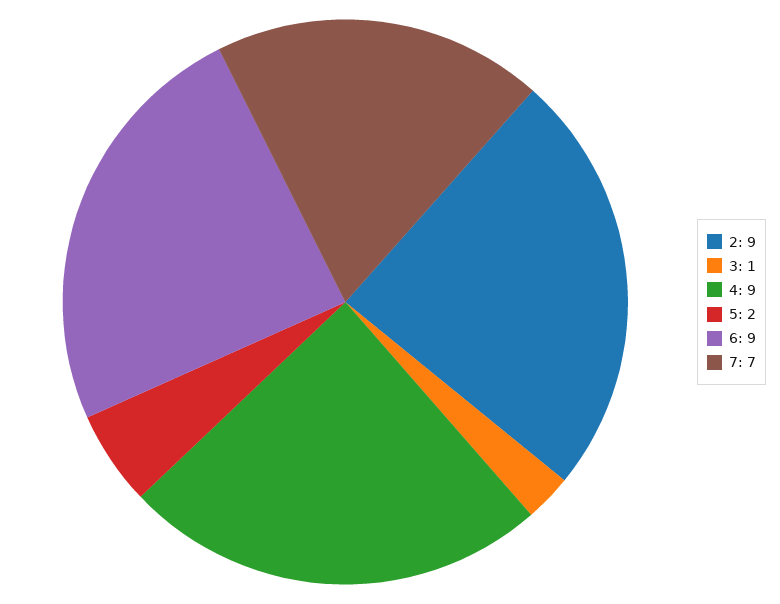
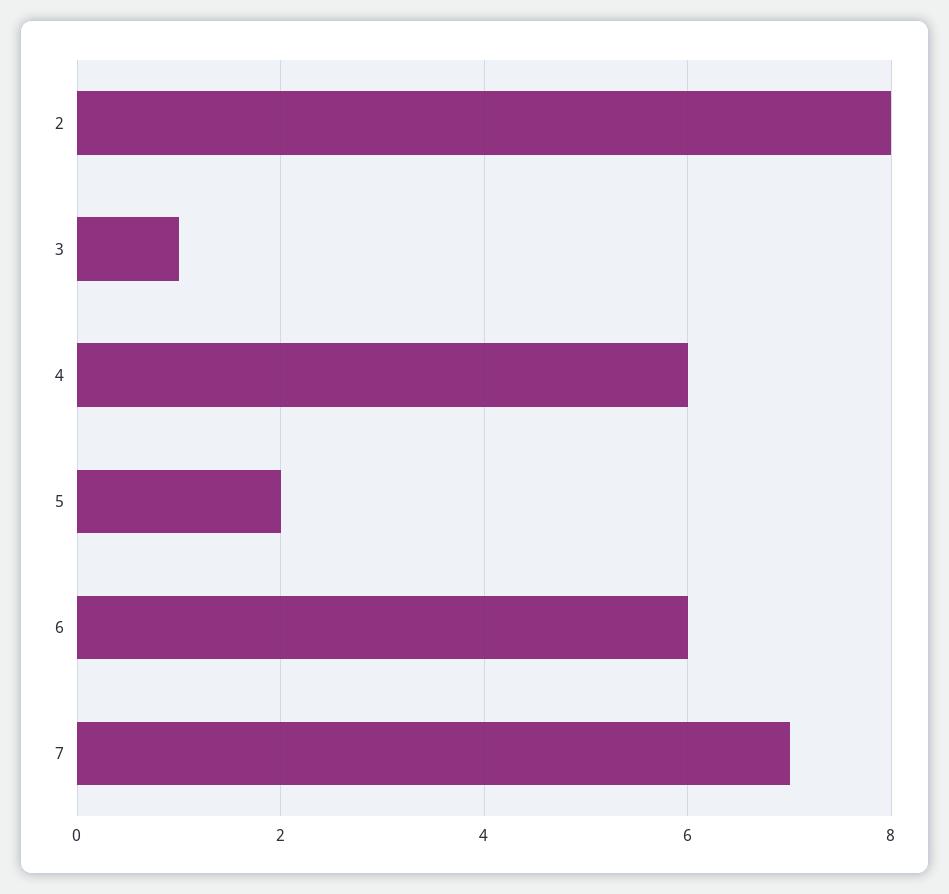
2: 9 -> 8
4: 9 -> 6
6: 9 -> 6

